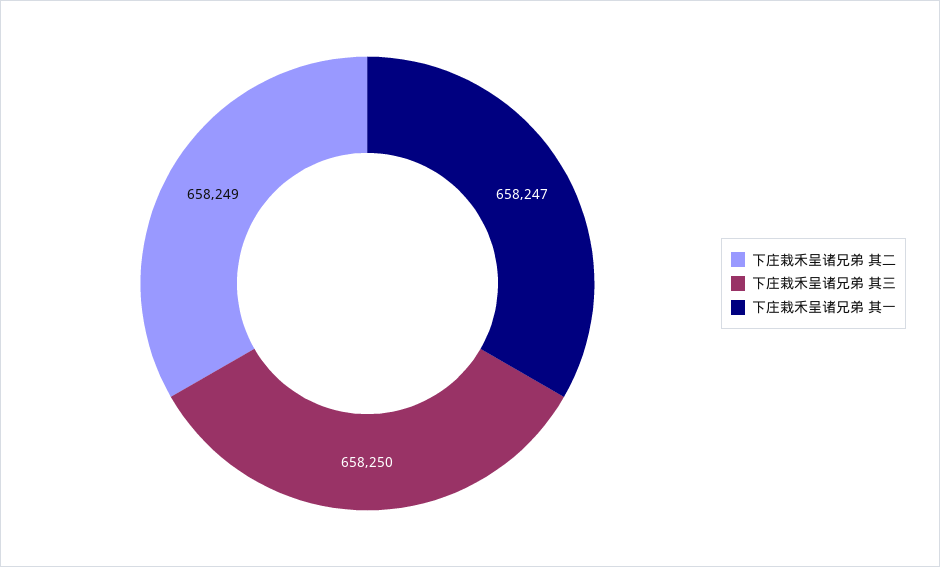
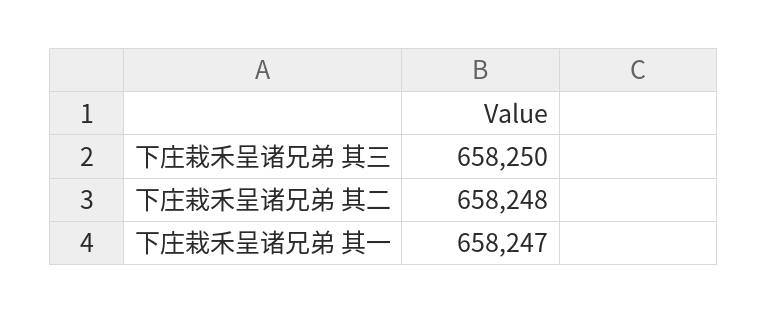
下庄栽禾呈诸兄弟 其二: 658249 -> 658248

